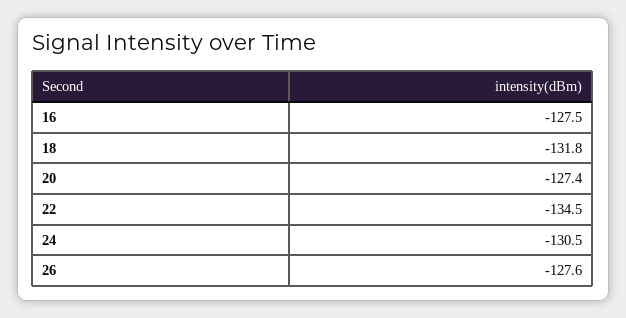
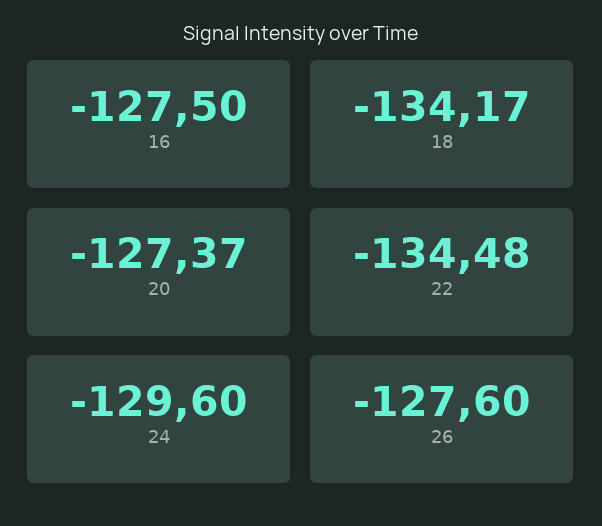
18: -131.8 -> -134.17
24: -130.5 -> -129.6

